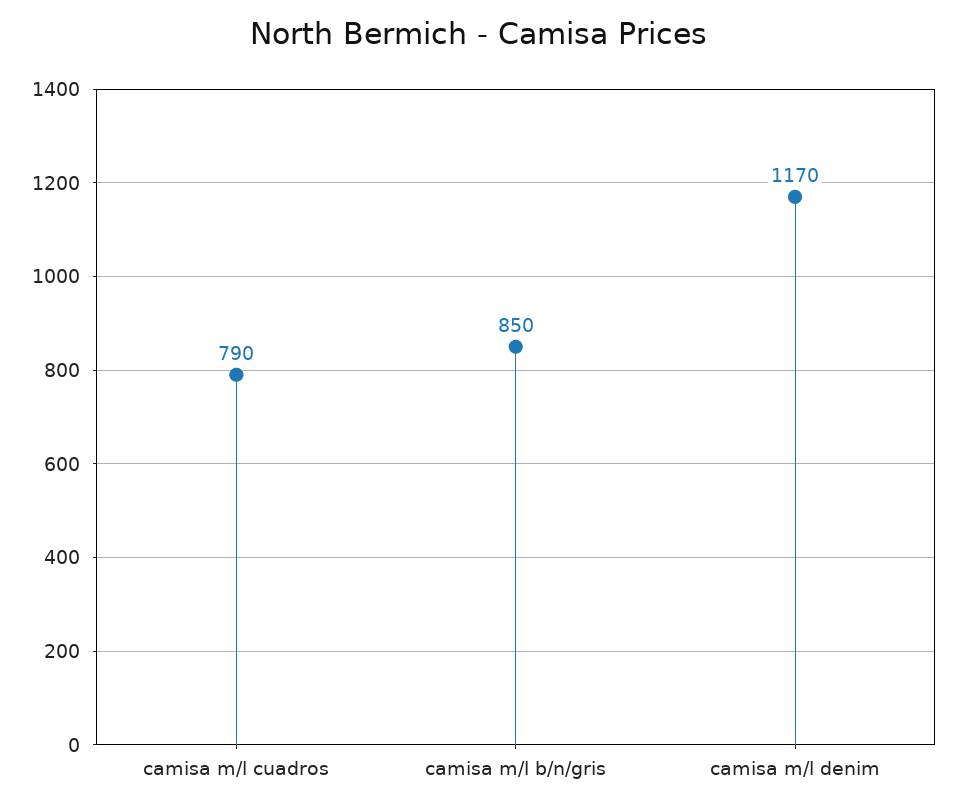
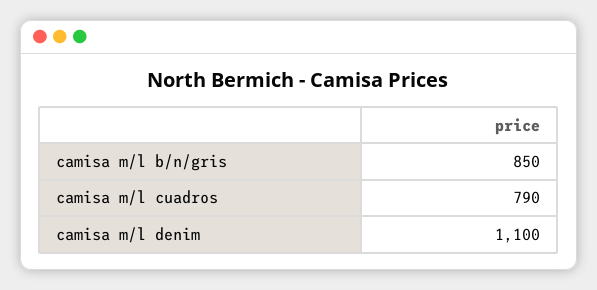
camisa m/l denim: 1170 -> 1100

